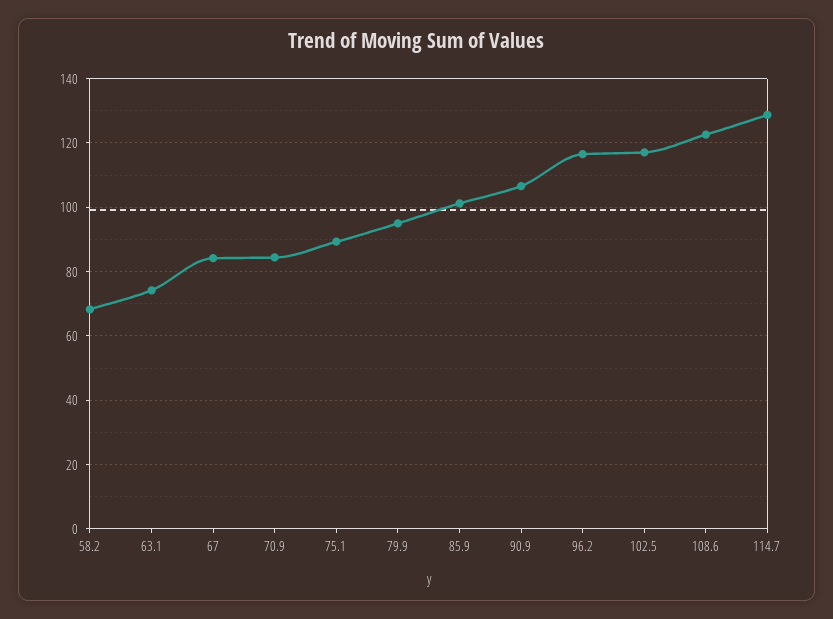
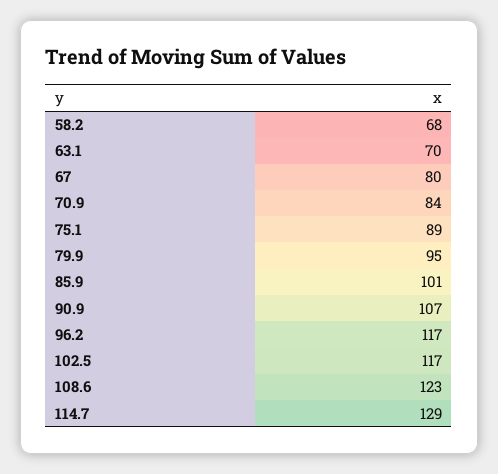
63.1: 74 -> 70
67: 84 -> 80

